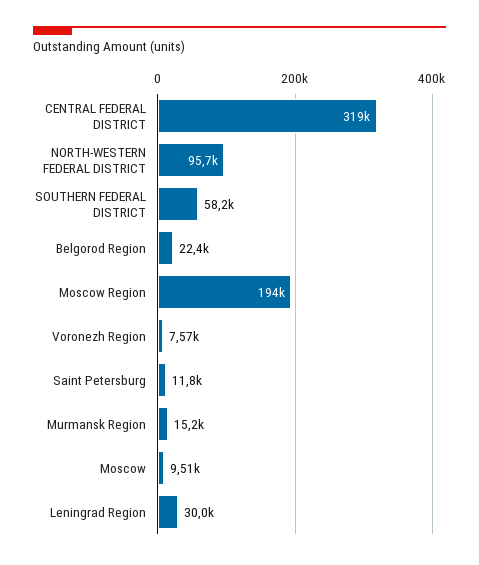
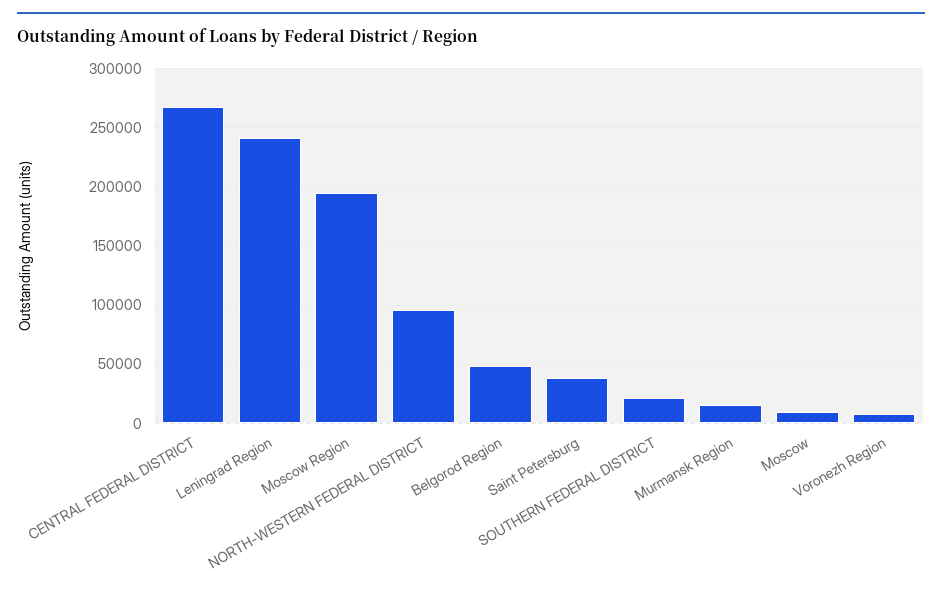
CENTRAL FEDERAL DISTRICT: 319000 -> 270000
SOUTHERN FEDERAL DISTRICT: 58200 -> 20000
Belgorod Region: 22400 -> 50000
Saint Petersburg: 11800 -> 40000
Leningrad Region: 30000 -> 240000

